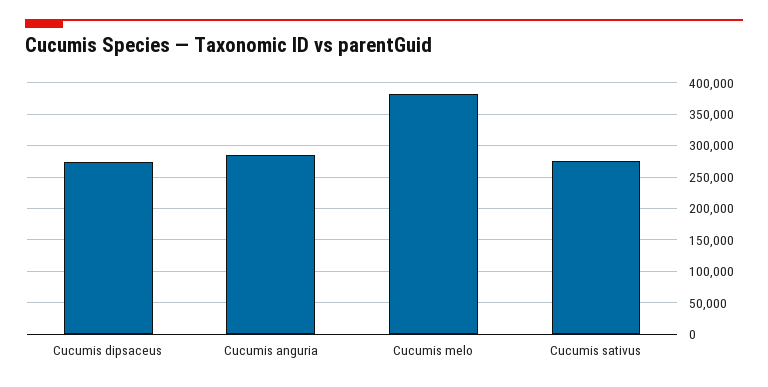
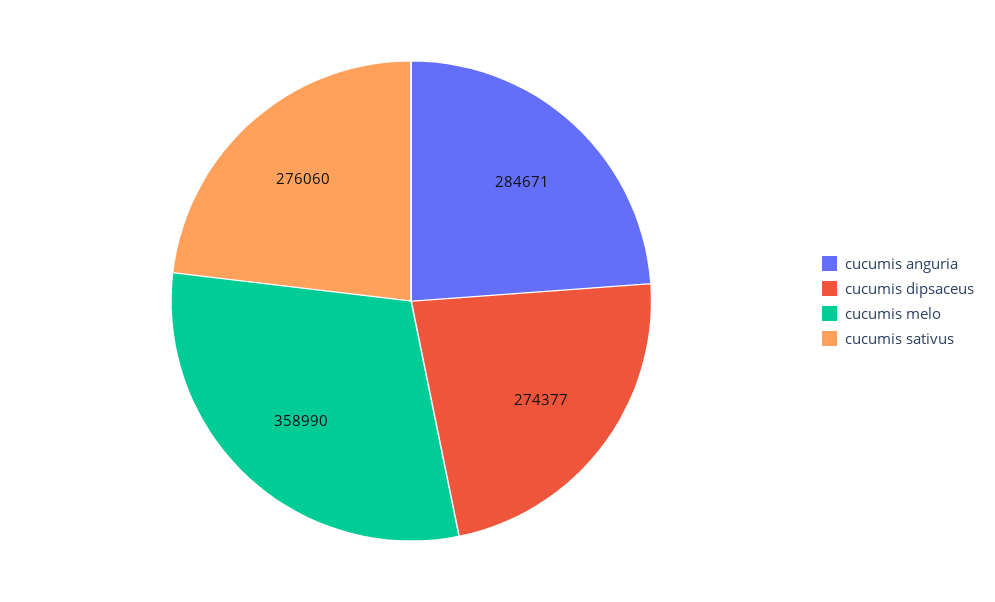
Cucumis melo: 380000 -> 358990

